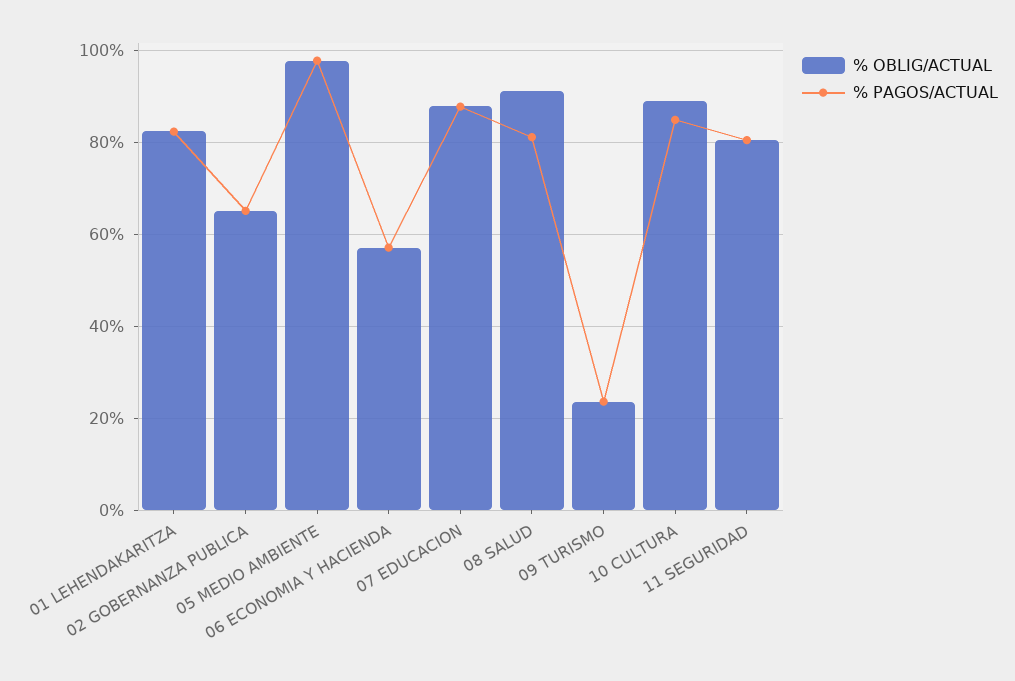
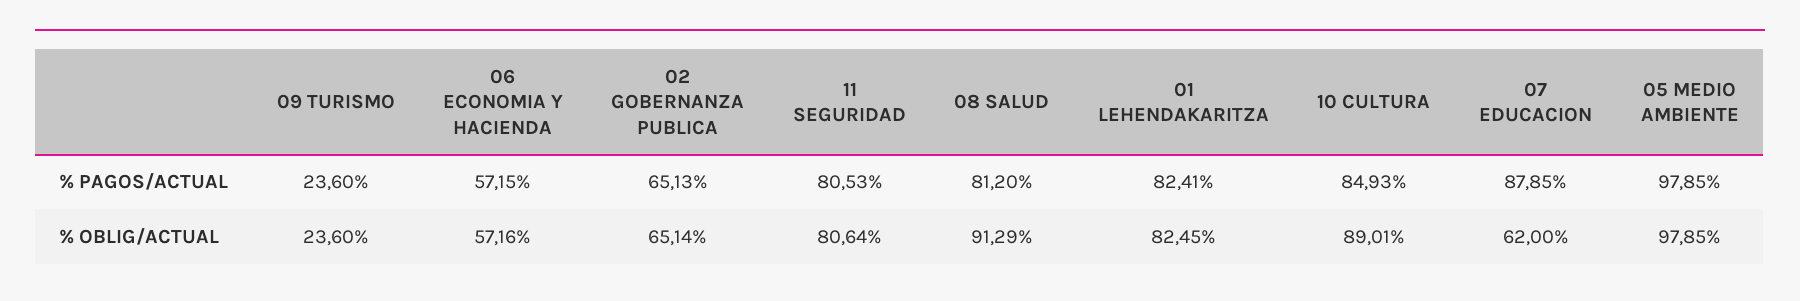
% OBLIG/ACTUAL, 07 EDUCACION: 88 -> 62

